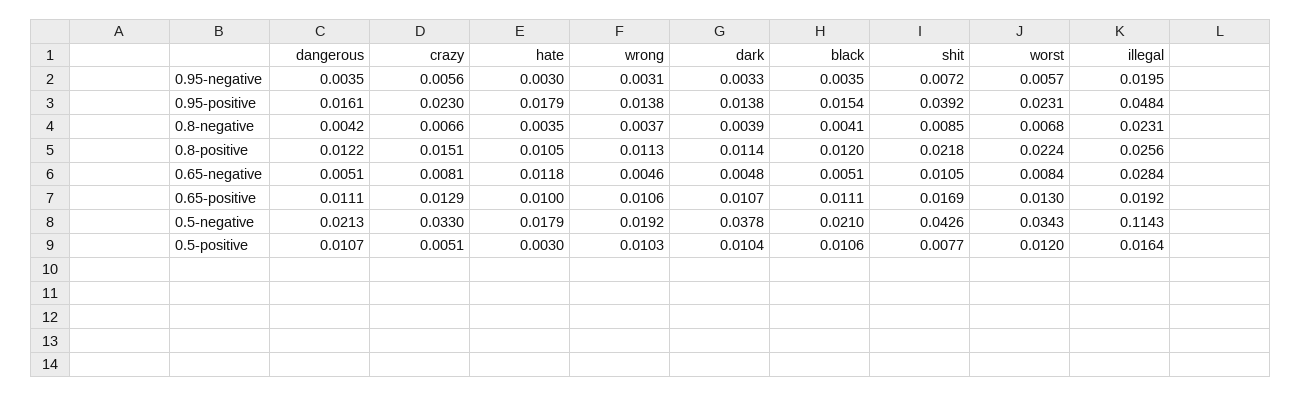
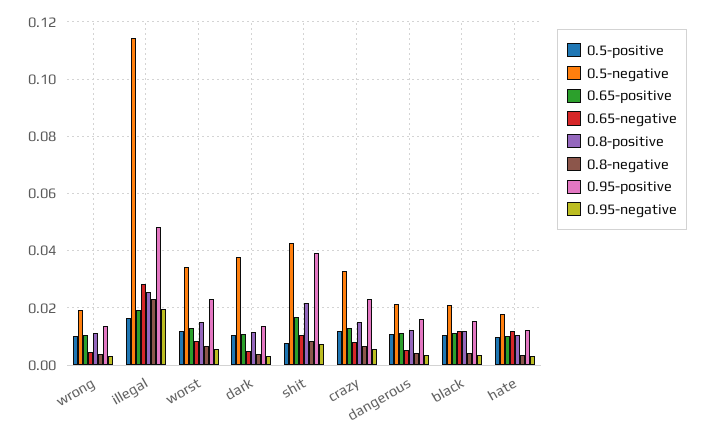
0.95-positive, hate: 0.0179 -> 0.0125
0.8-positive, worst: 0.0224 -> 0.015
0.65-negative, black: 0.0051 -> 0.0125
0.5-positive, crazy: 0.0051 -> 0.0125
0.5-positive, hate: 0.003 -> 0.01

